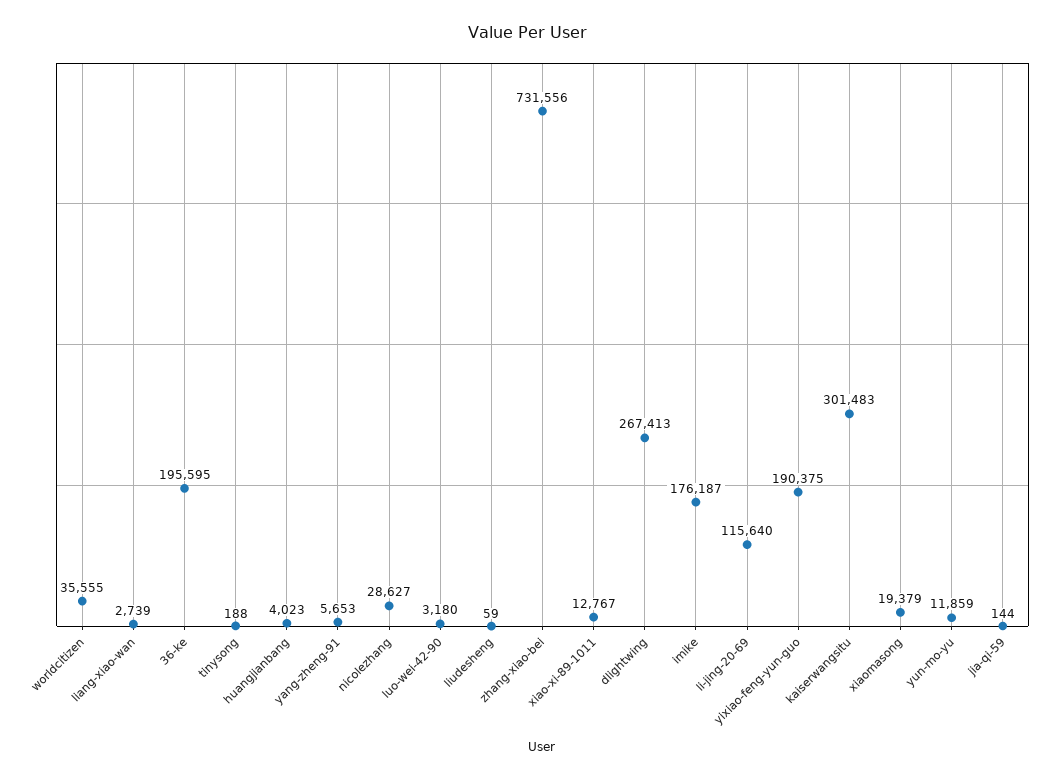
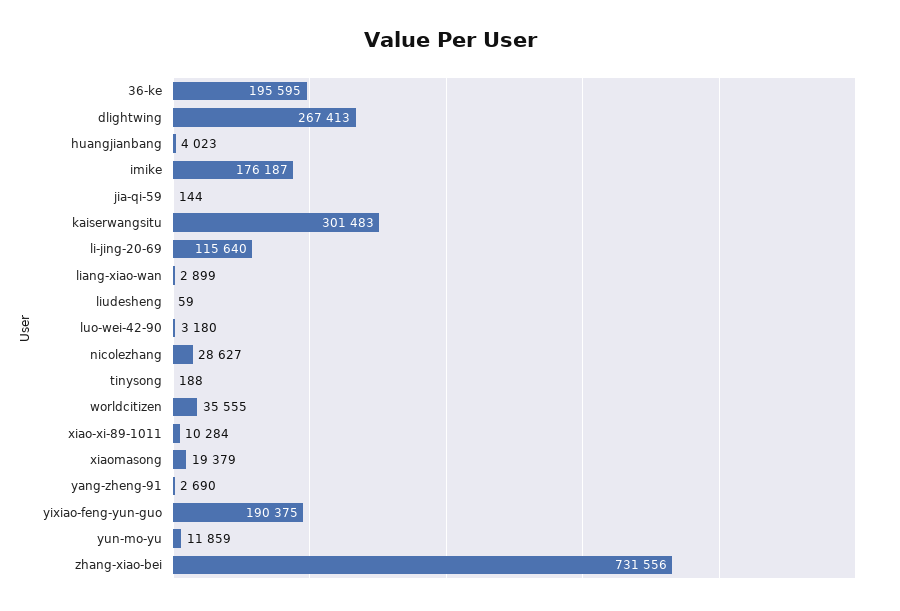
liang-xiao-wan: 2739 -> 2899
yang-zheng-91: 5653 -> 2690
xiao-xi-89-1011: 12767 -> 10284

